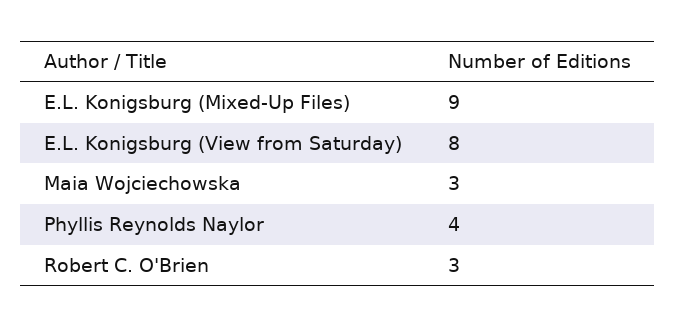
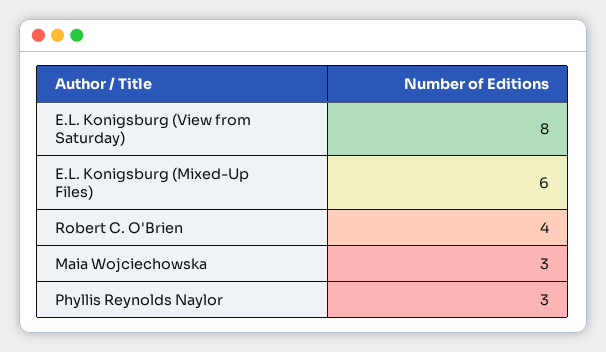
E.L. Konigsburg (Mixed-Up Files): 9 -> 6
Phyllis Reynolds Naylor: 4 -> 3
Robert C. O'Brien: 3 -> 4

